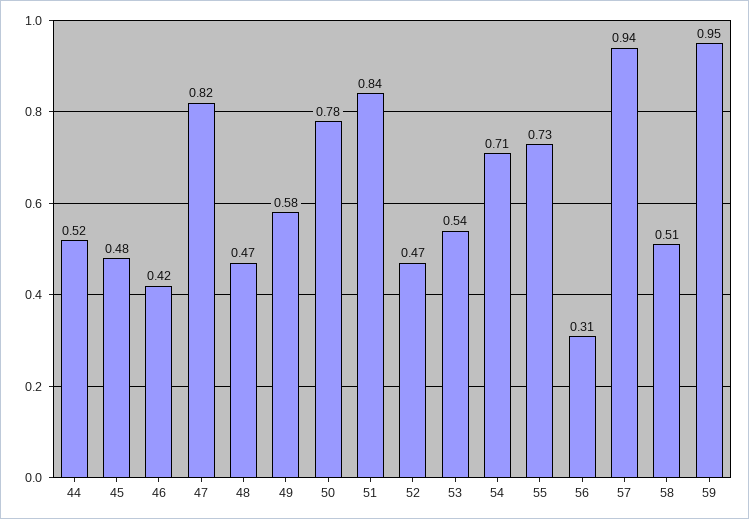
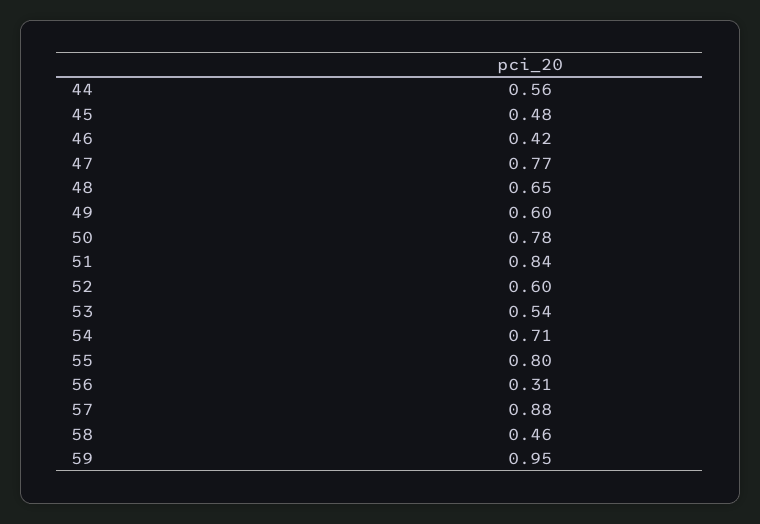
44: 0.52 -> 0.56
47: 0.82 -> 0.77
48: 0.47 -> 0.65
49: 0.58 -> 0.6
52: 0.47 -> 0.6
55: 0.73 -> 0.8
57: 0.94 -> 0.88
58: 0.51 -> 0.46

